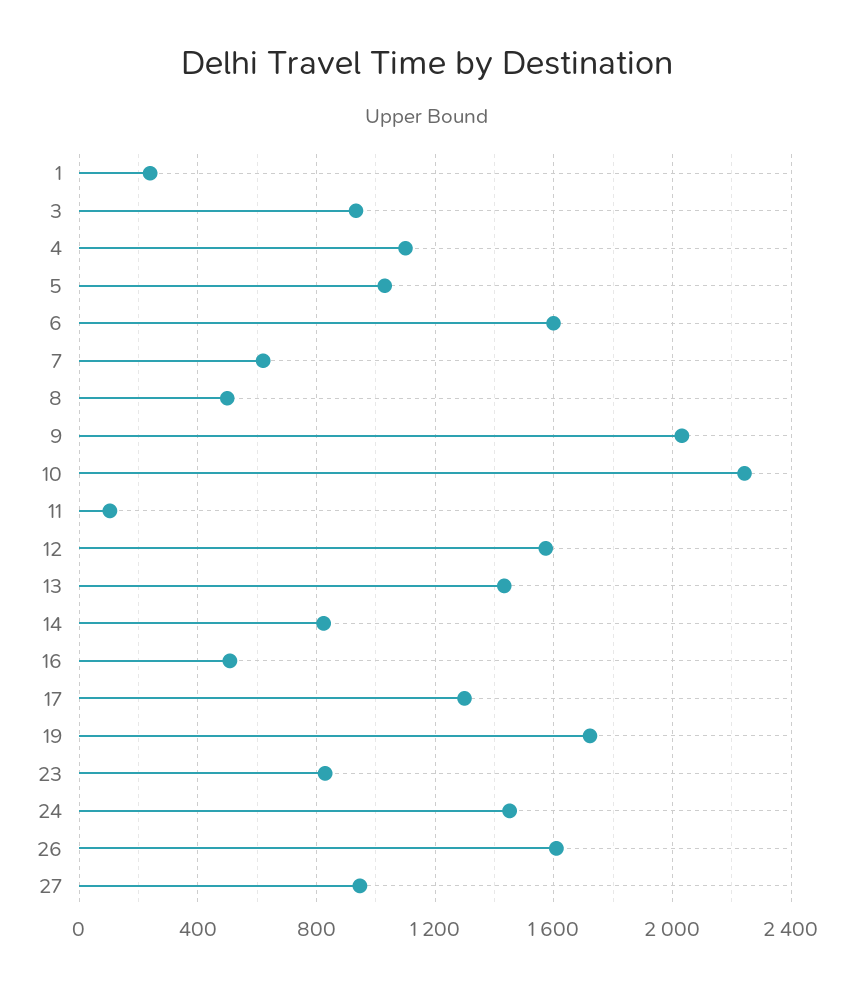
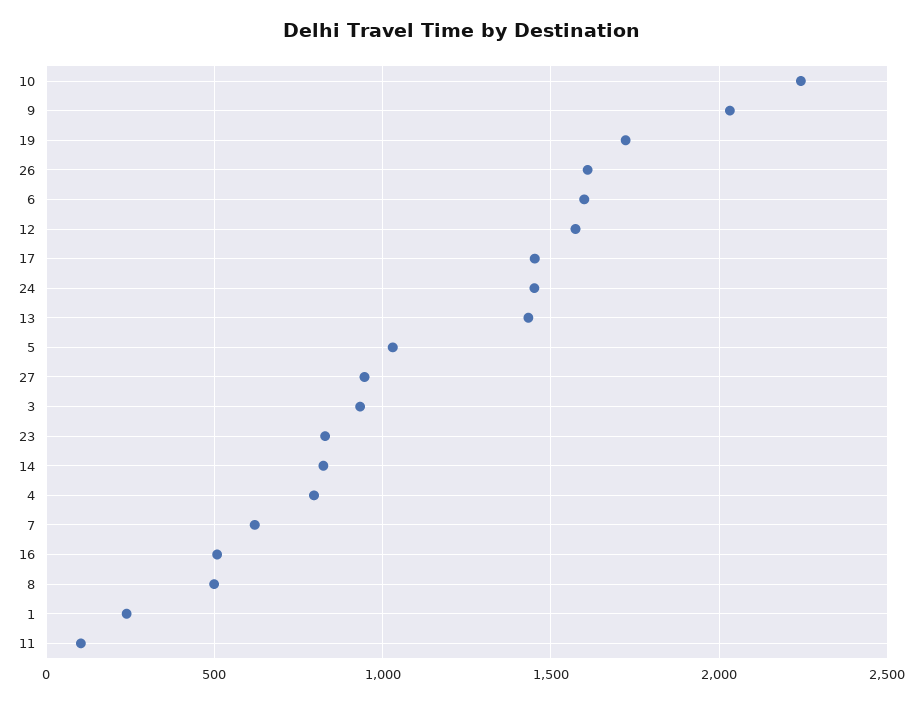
4: 1100 -> 800
17: 1300 -> 1450

